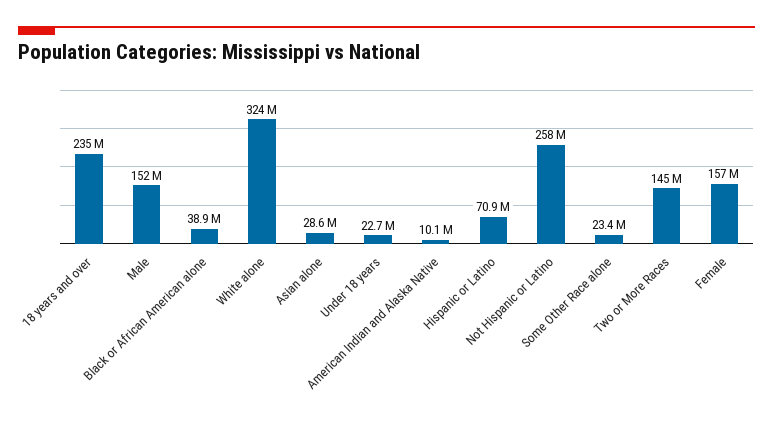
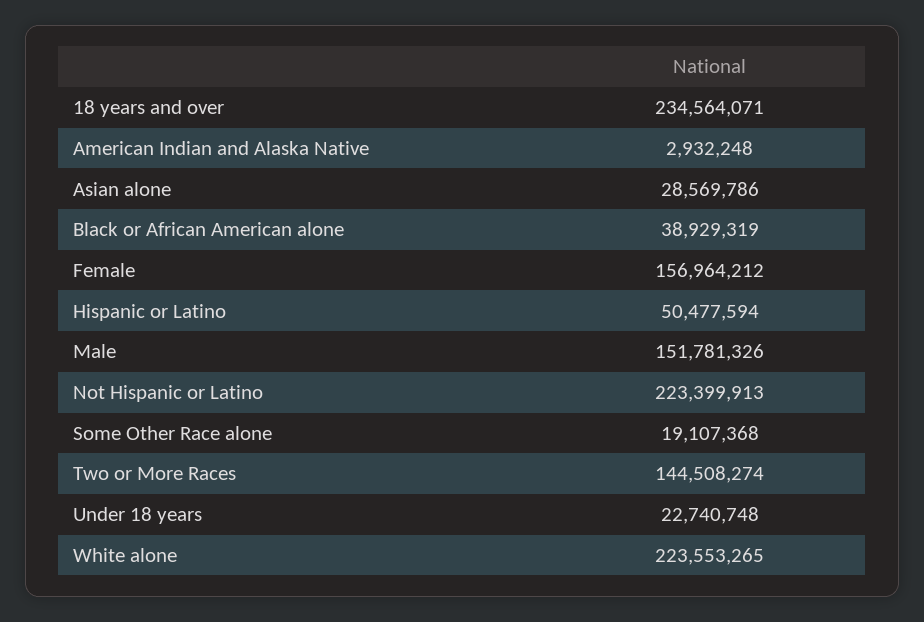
White alone: 324000000 -> 223553265
American Indian and Alaska Native: 10100000 -> 2932248
Hispanic or Latino: 70900000 -> 50477594
Not Hispanic or Latino: 258000000 -> 223399913
Some Other Race alone: 23400000 -> 19107368

